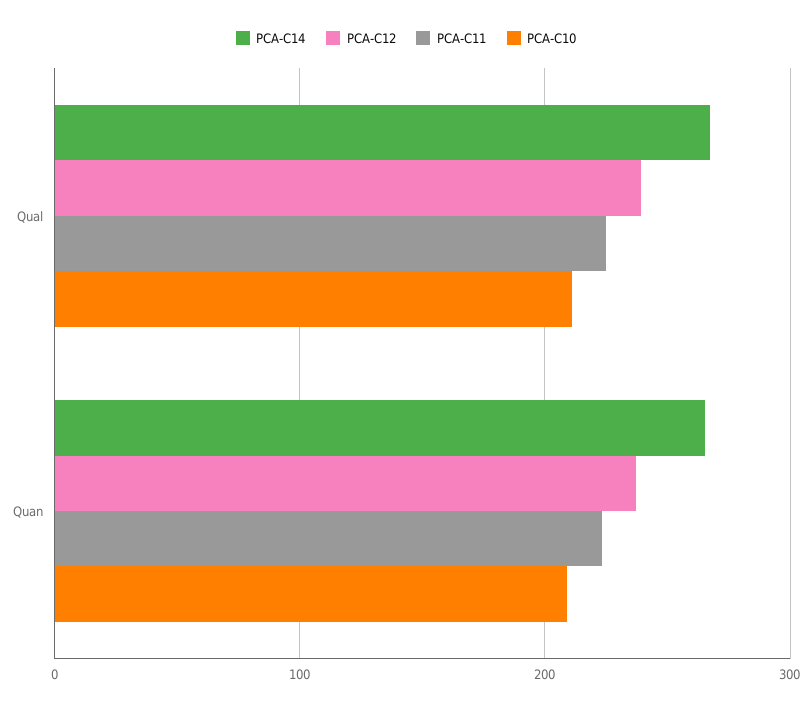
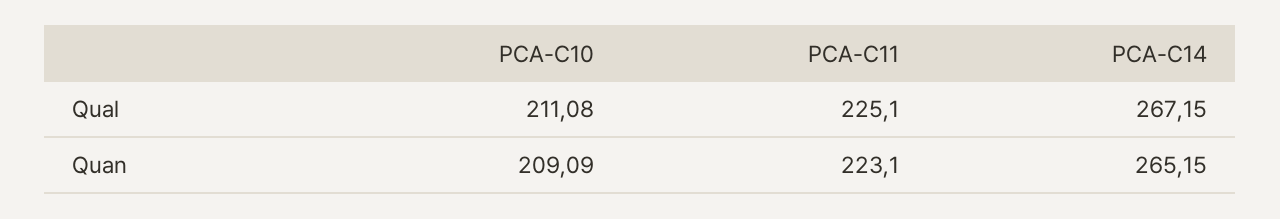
PCA-C12, Qual: 240 -> none
PCA-C12, Quan: 240 -> none

